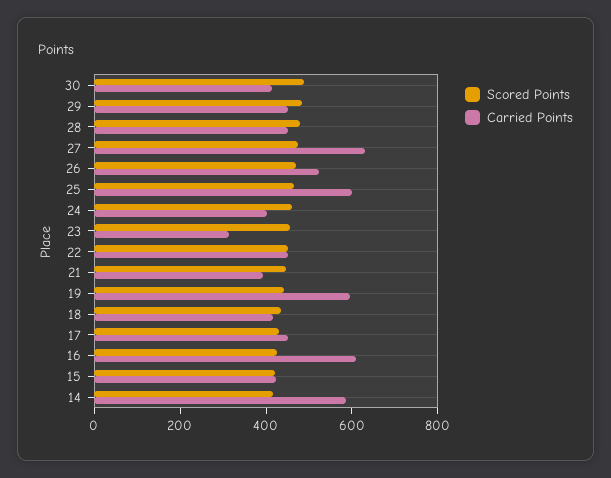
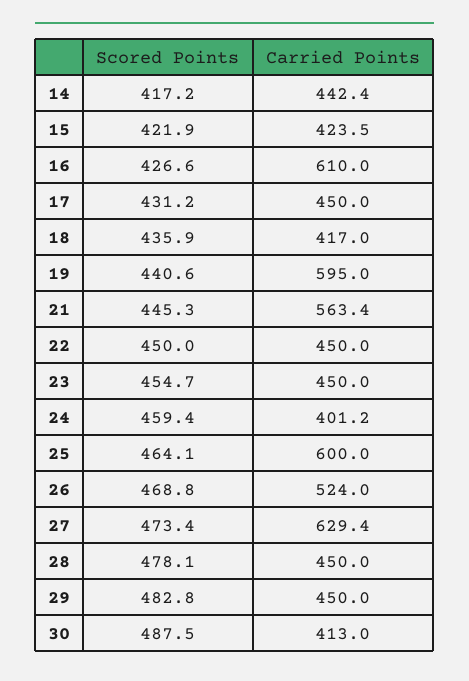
Carried Points, 23: 300 -> 450
Carried Points, 21: 400 -> 563.4
Carried Points, 14: 600 -> 442.4

